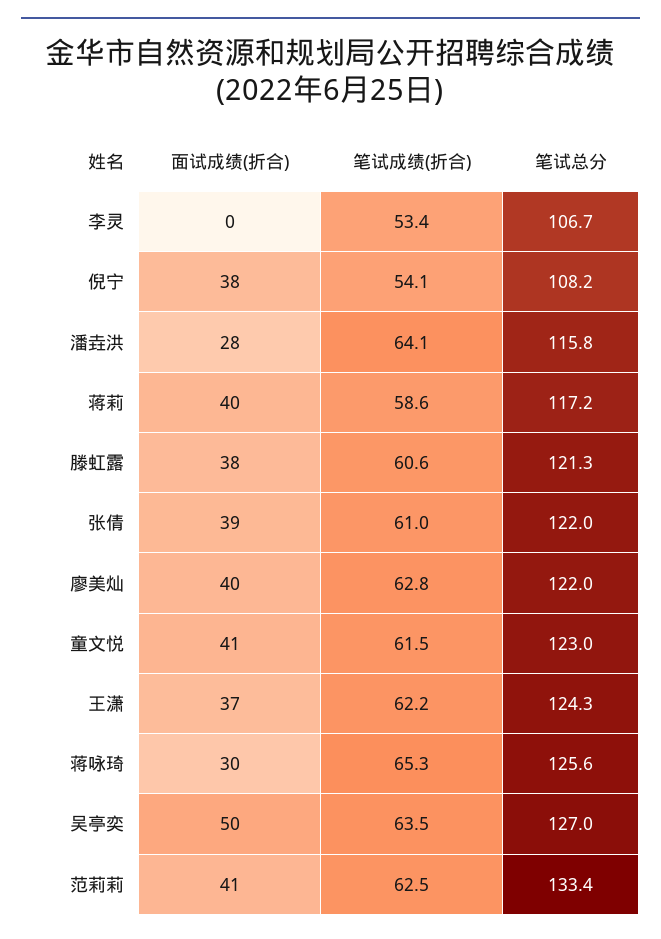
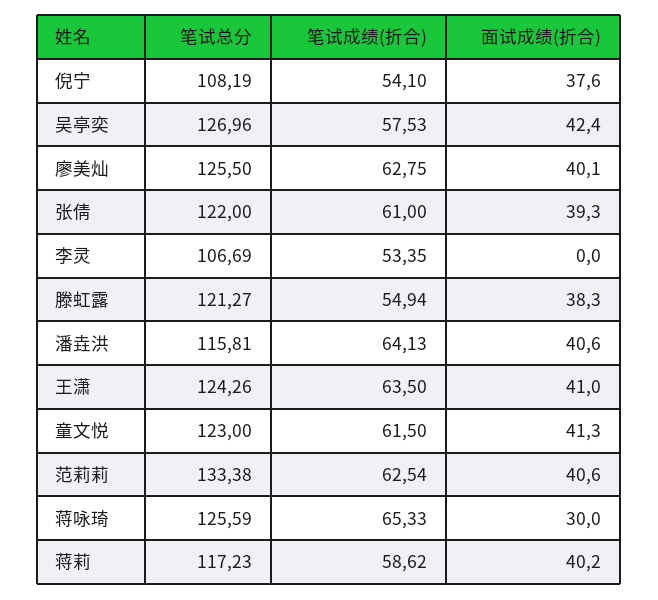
面试成绩(折合), 潘垚洪: 28 -> 40.6
笔试成绩(折合), 滕虹露: 60.6 -> 54.94
笔试总分, 廖美灿: 122 -> 125.5
面试成绩(折合), 王潇: 37 -> 41
笔试成绩(折合), 王潇: 62.2 -> 63.5
面试成绩(折合), 吴亭奕: 50 -> 42.4
笔试成绩(折合), 吴亭奕: 63.5 -> 57.53

